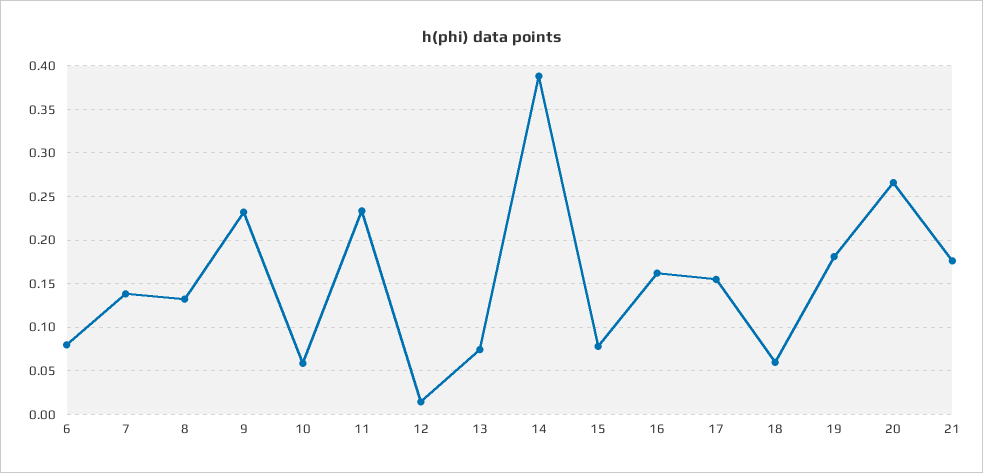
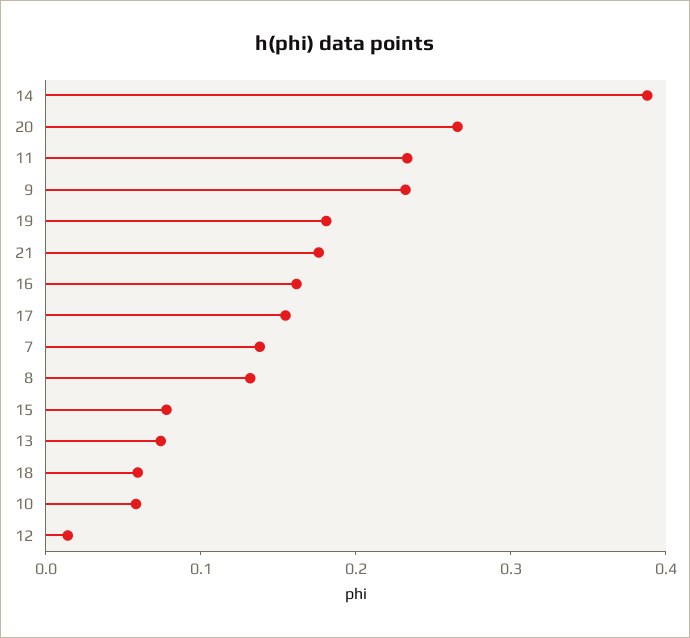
6: 0.08 -> none

